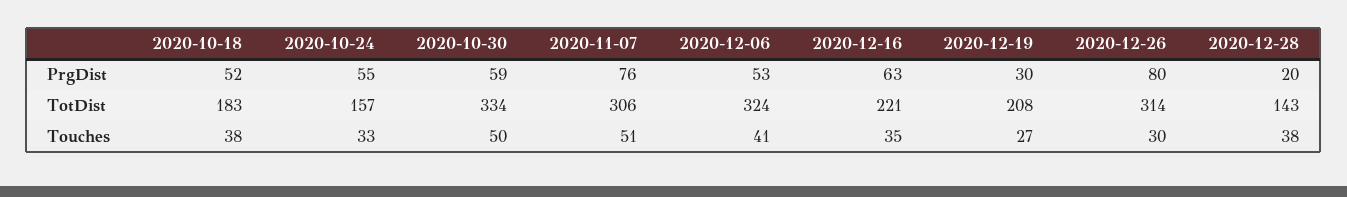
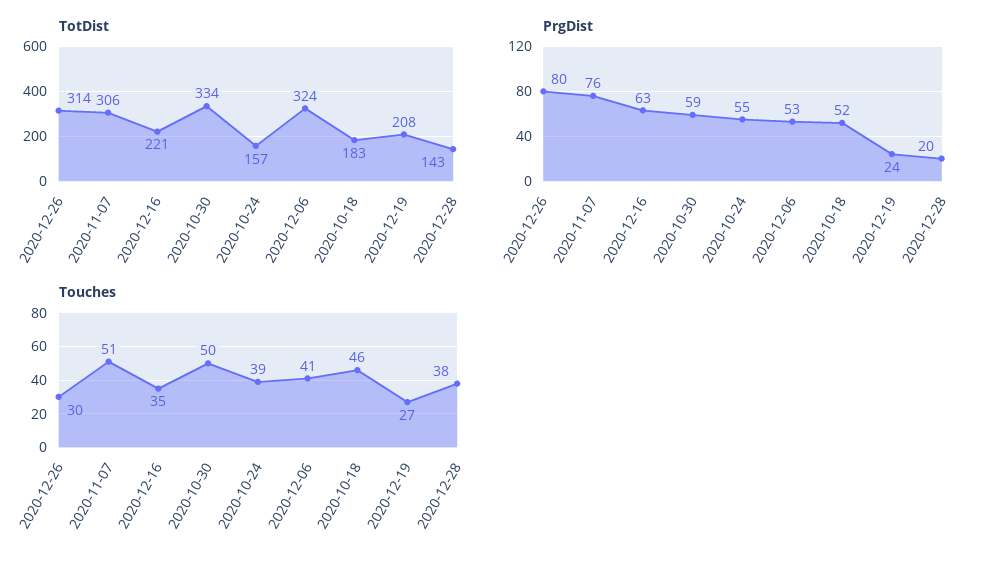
PrgDist, 2020-12-19: 30 -> 24
Touches, 2020-10-18: 38 -> 46
Touches, 2020-10-24: 33 -> 39

